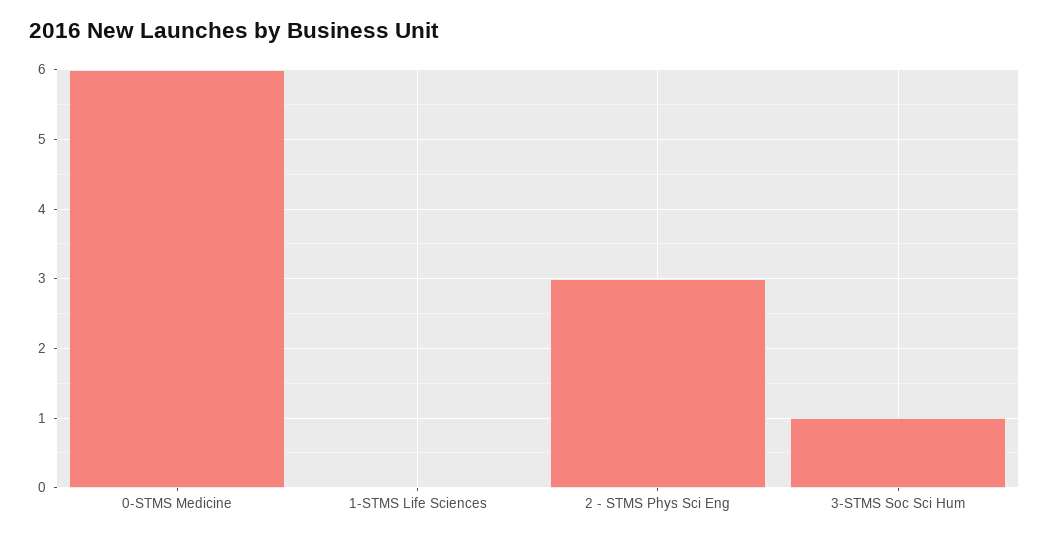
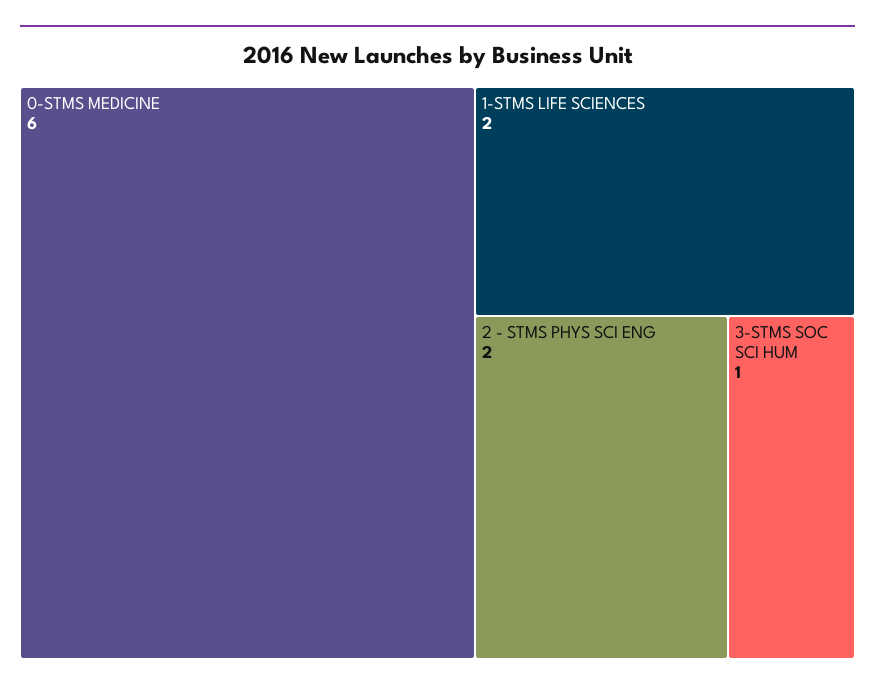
1-STMS Life Sciences: 0 -> 2
2 - STMS Phys Sci Eng: 3 -> 2

